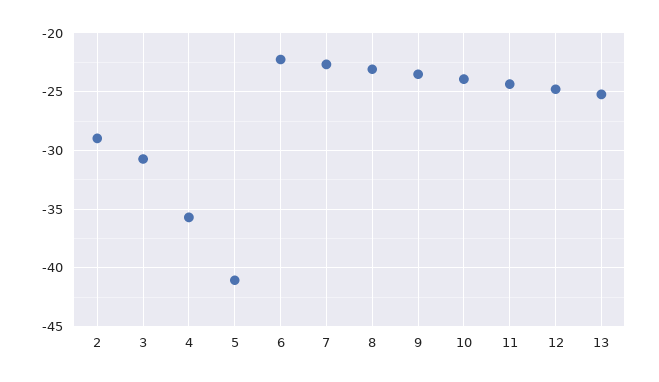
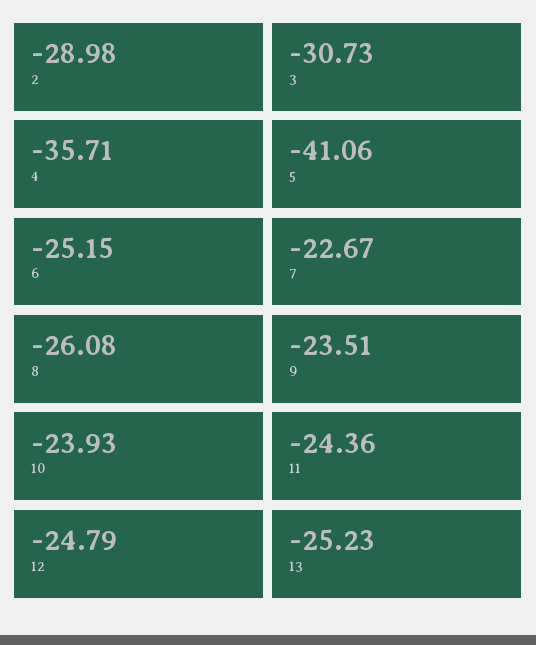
6: -22 -> -25.15
8: -23 -> -26.08

